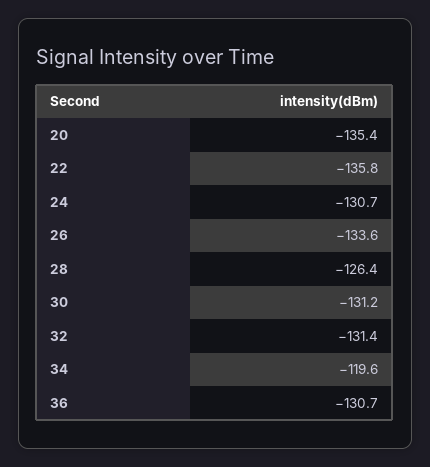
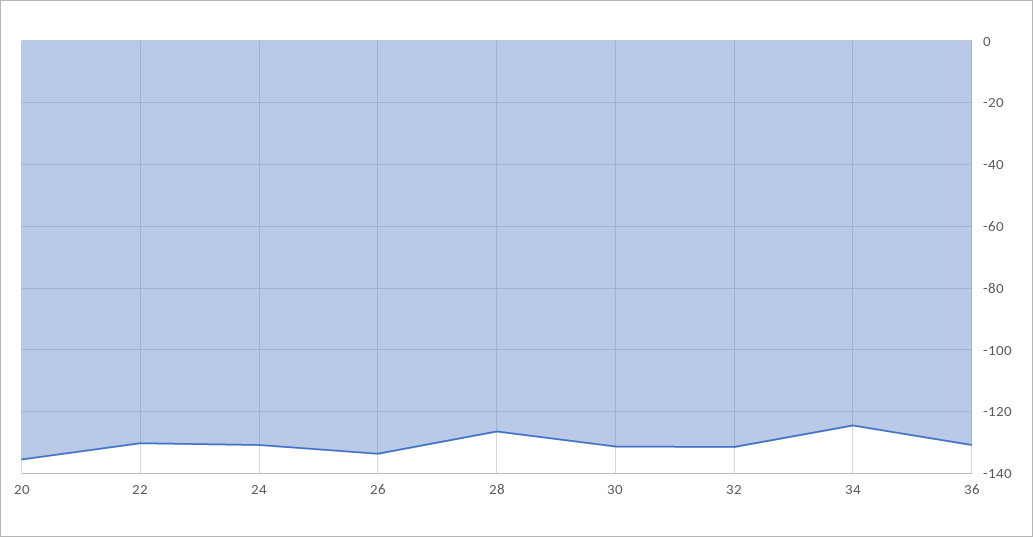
22: -135.8 -> -130
34: -119.6 -> -124

